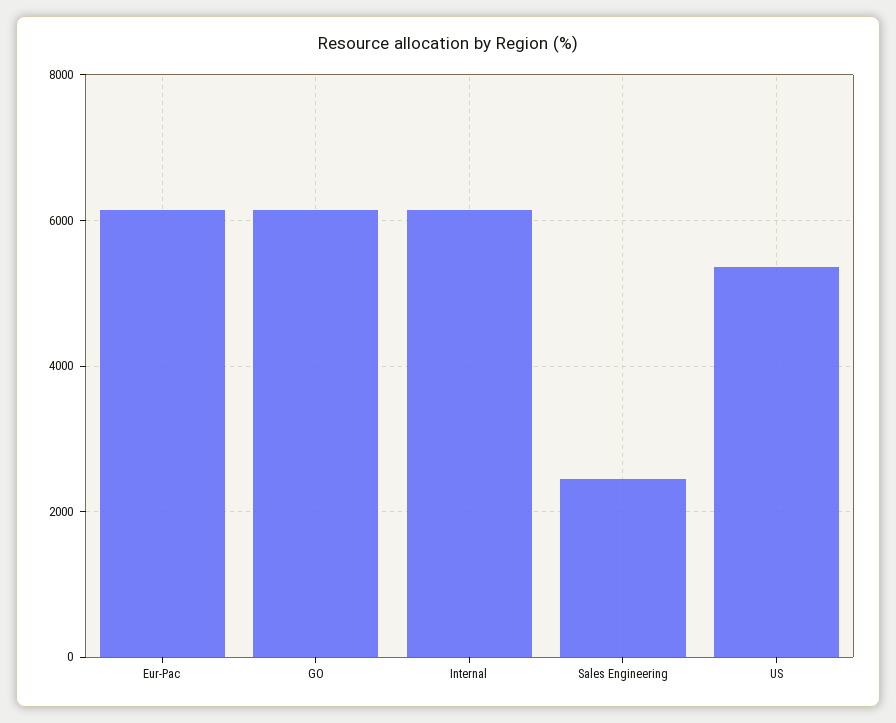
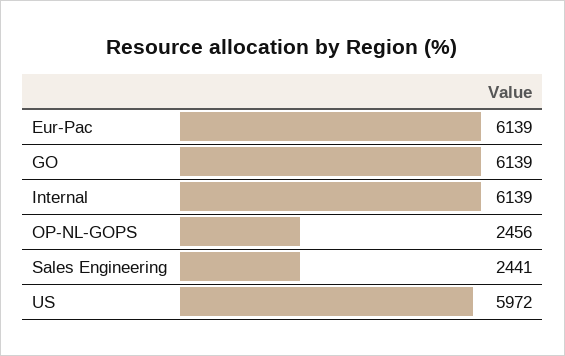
US: 5400 -> 5972
OP-NL-GOPS: none -> 2456

